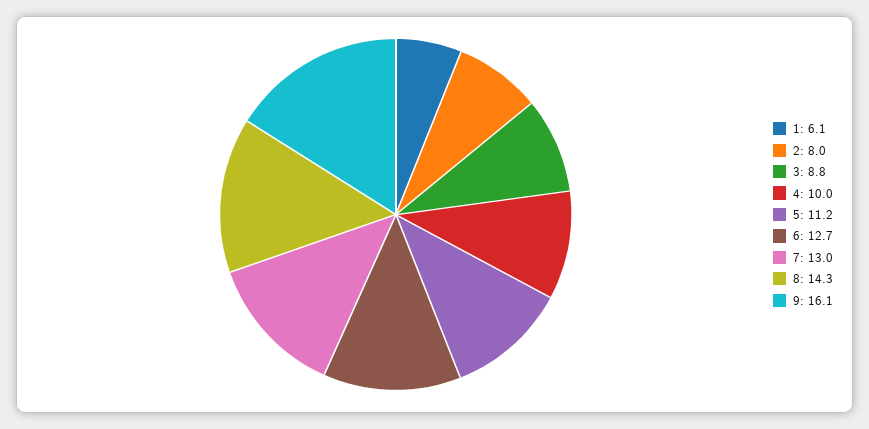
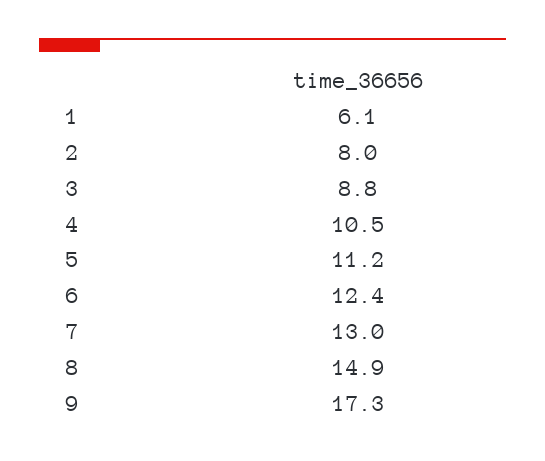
4: 10 -> 10.5
6: 12.7 -> 12.4
8: 14.3 -> 14.9
9: 16.1 -> 17.3

